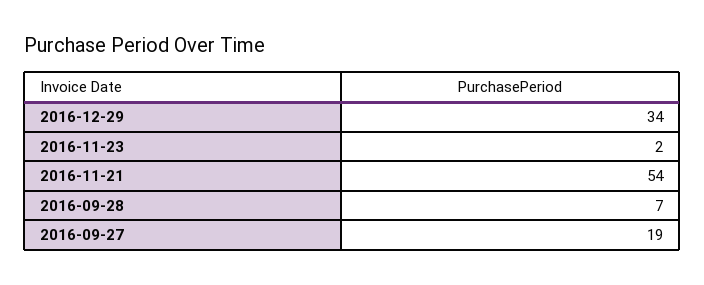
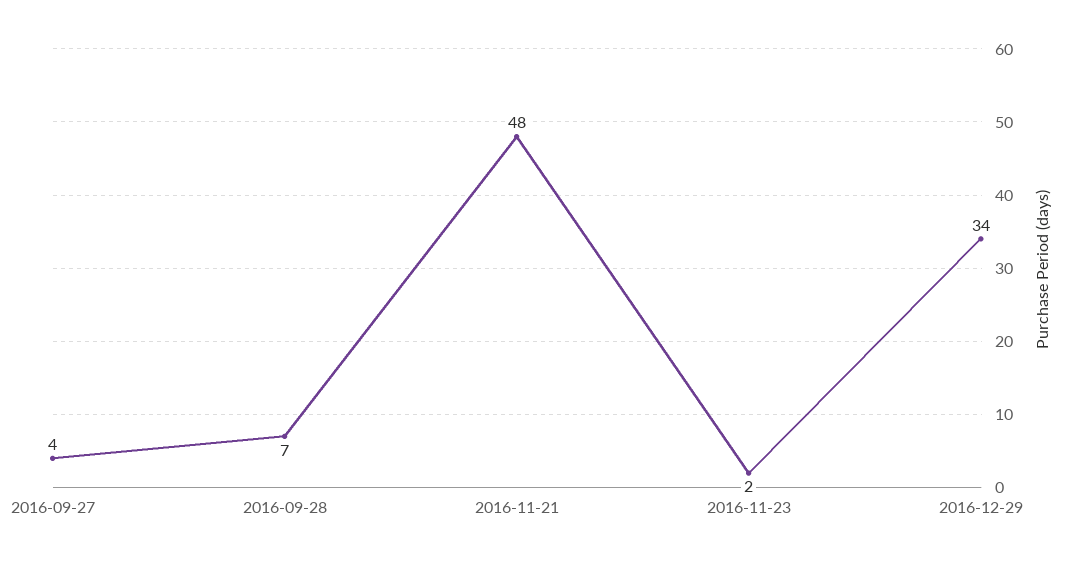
2016-11-21: 54 -> 48
2016-09-27: 19 -> 4

